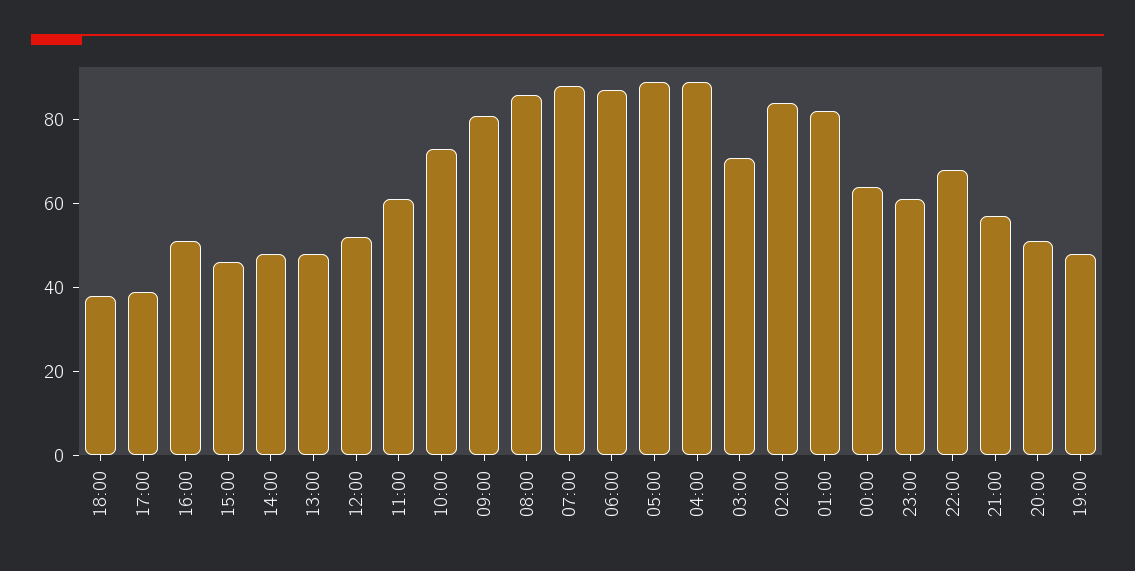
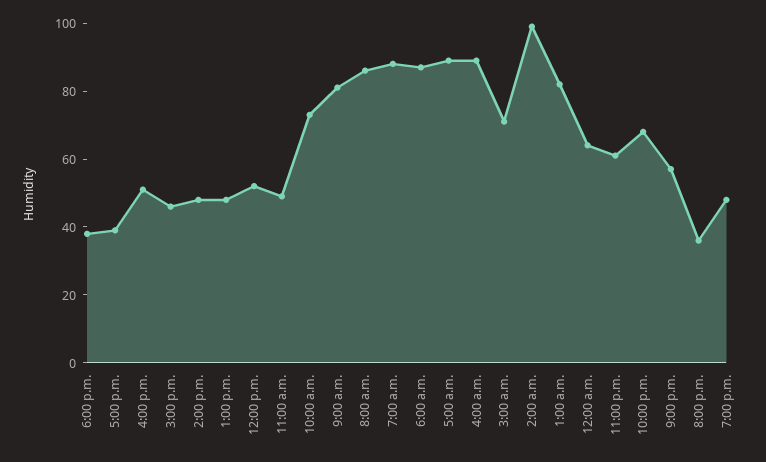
11:00: 60 -> 50
02:00: 85 -> 100
20:00: 50 -> 35

